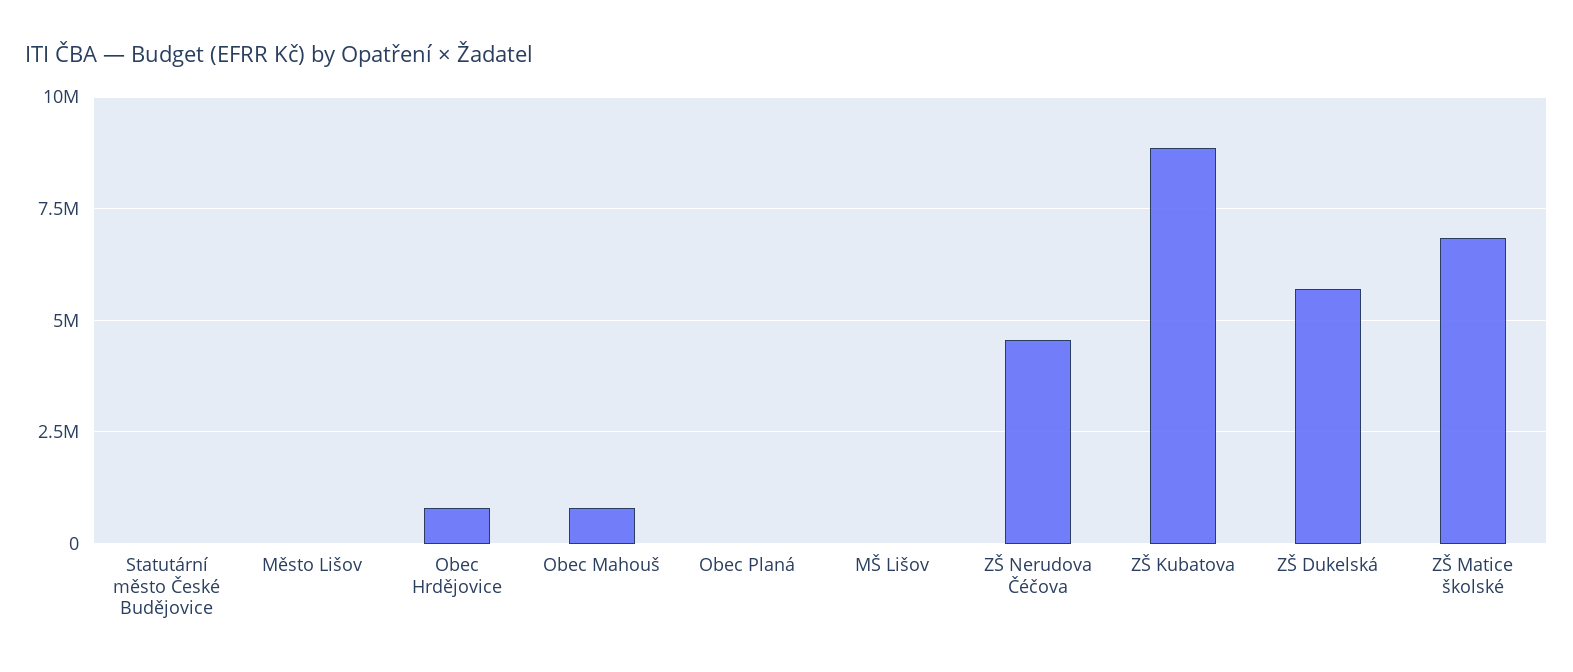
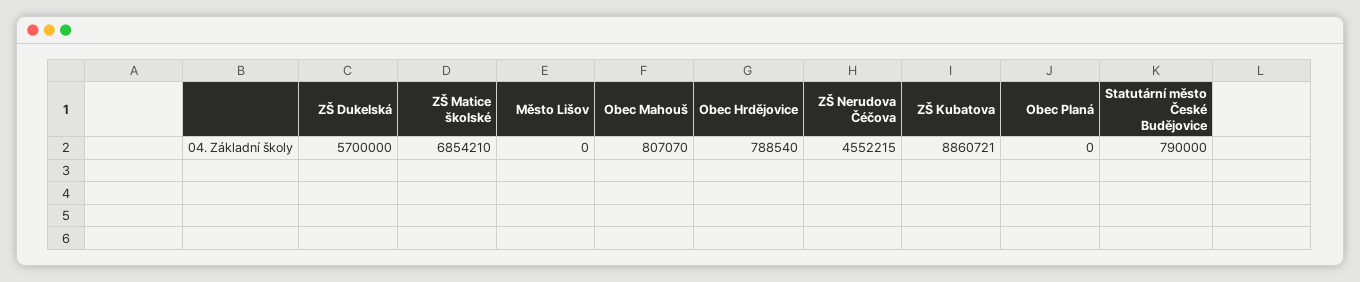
Statutární město České Budějovice: 0 -> 790000
MŠ Lišov: 0 -> none

